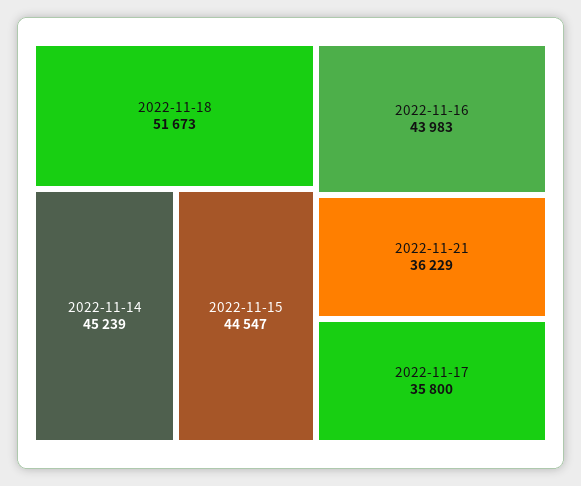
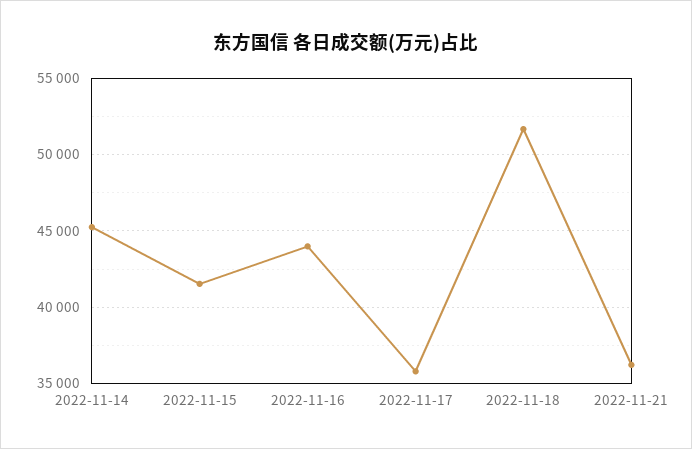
2022-11-15: 44547 -> 41500

